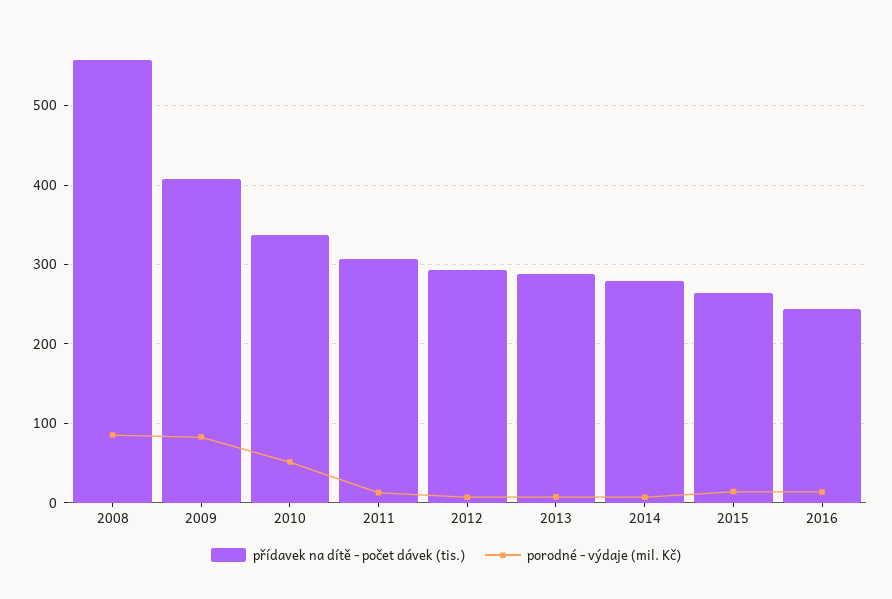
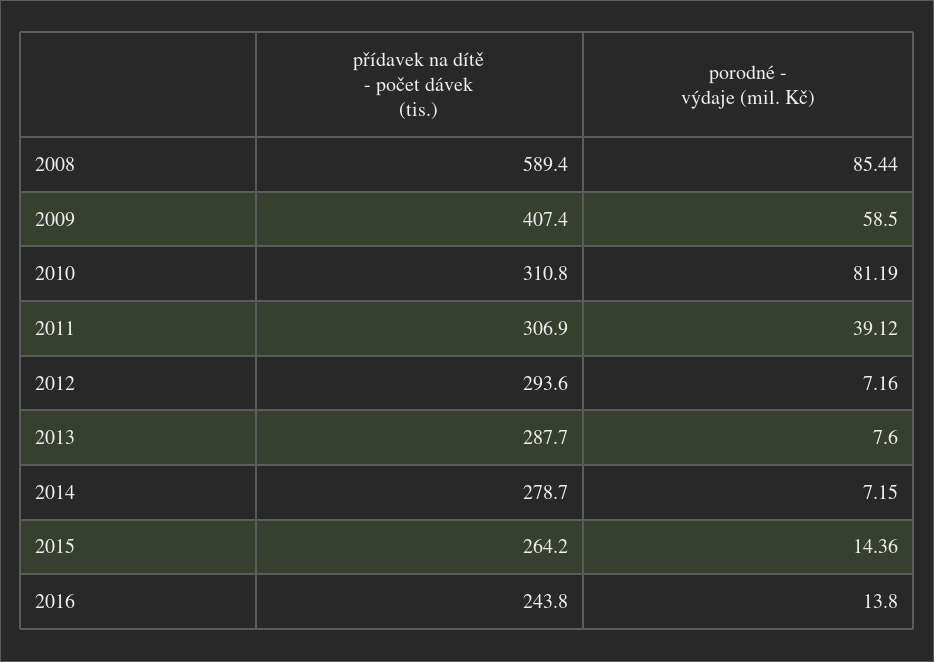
přídavek na dítě - počet dávek (tis.), 2008: 560 -> 589.4
porodné - výdaje (mil. Kč), 2009: 80 -> 58.5
přídavek na dítě - počet dávek (tis.), 2010: 340 -> 310.8
porodné - výdaje (mil. Kč), 2010: 50 -> 81.19
porodné - výdaje (mil. Kč), 2011: 10 -> 39.12

